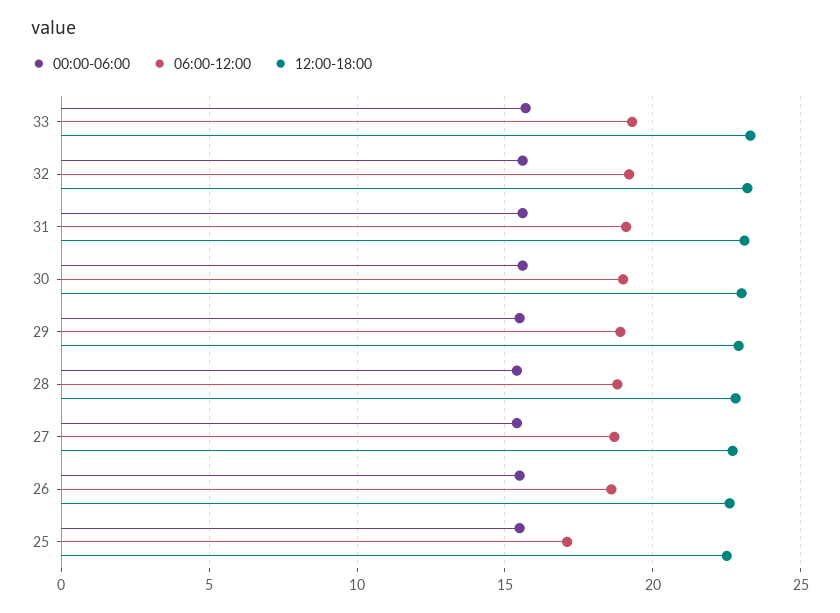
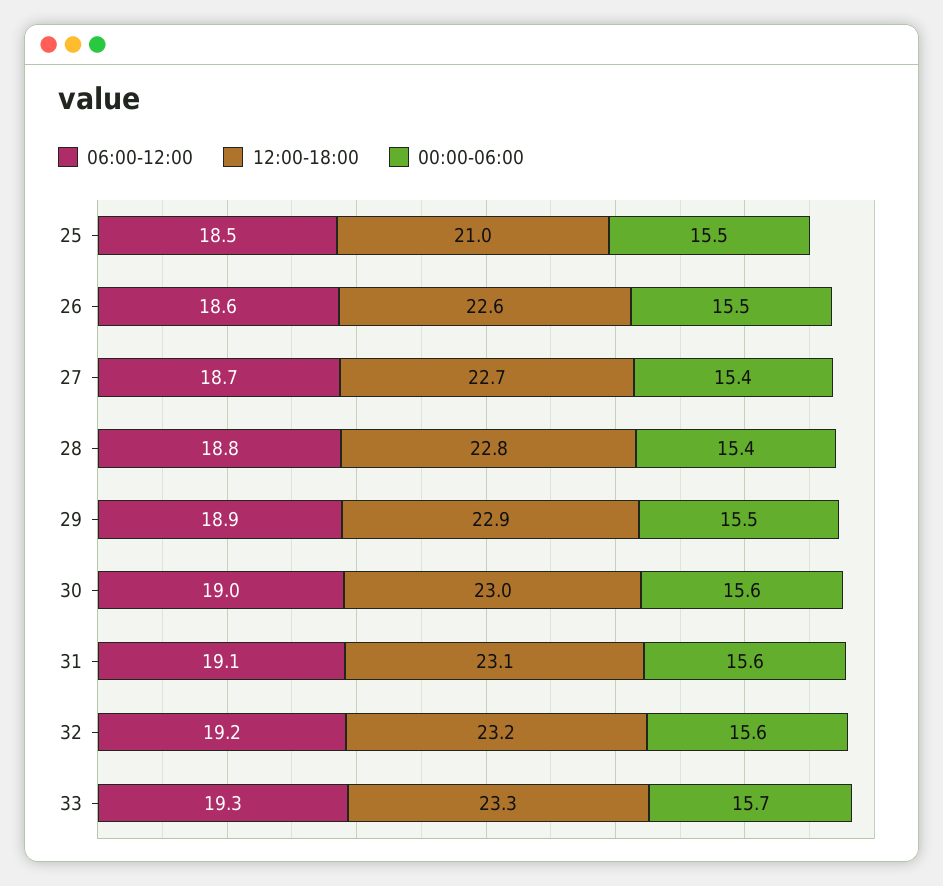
06:00-12:00, 25: 17 -> 18.5
12:00-18:00, 25: 22.5 -> 21

